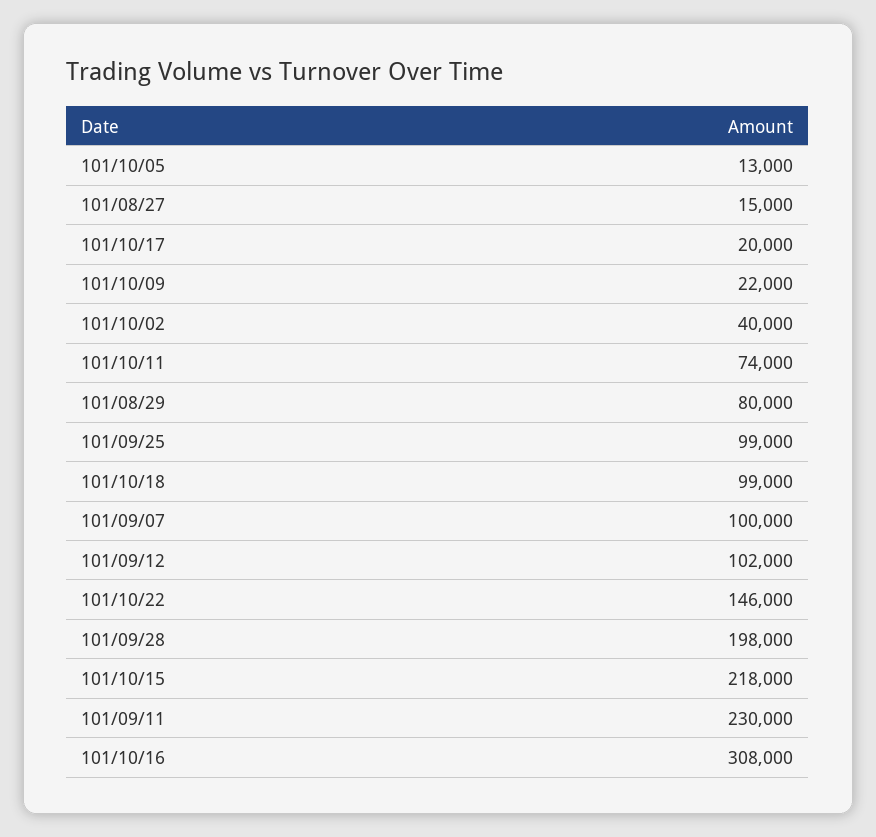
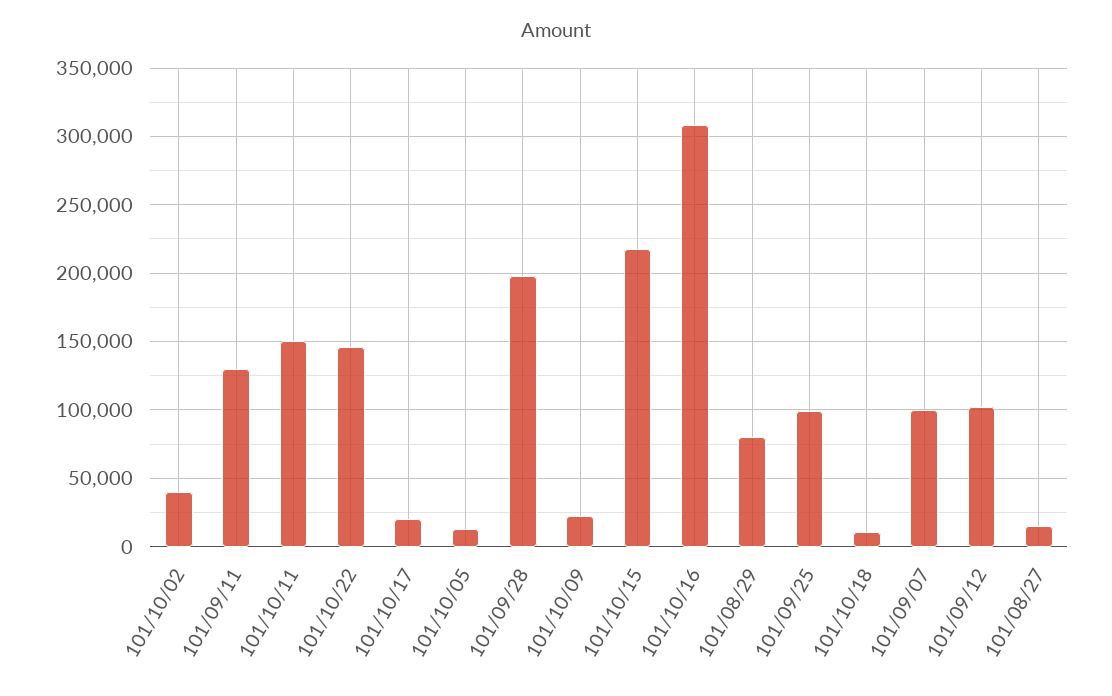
101/10/11: 74000 -> 150000
101/10/18: 99000 -> 10000
101/09/11: 230000 -> 130000

